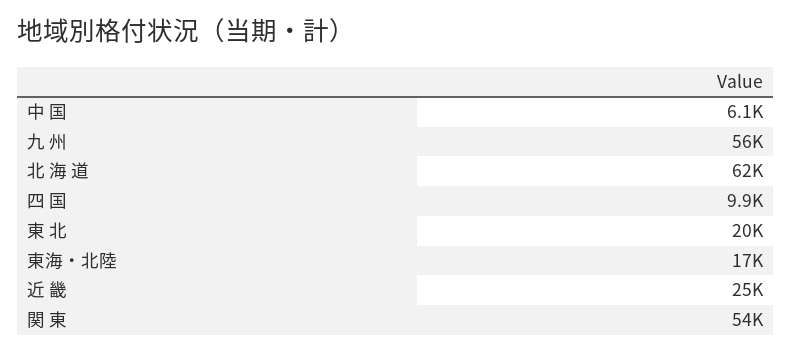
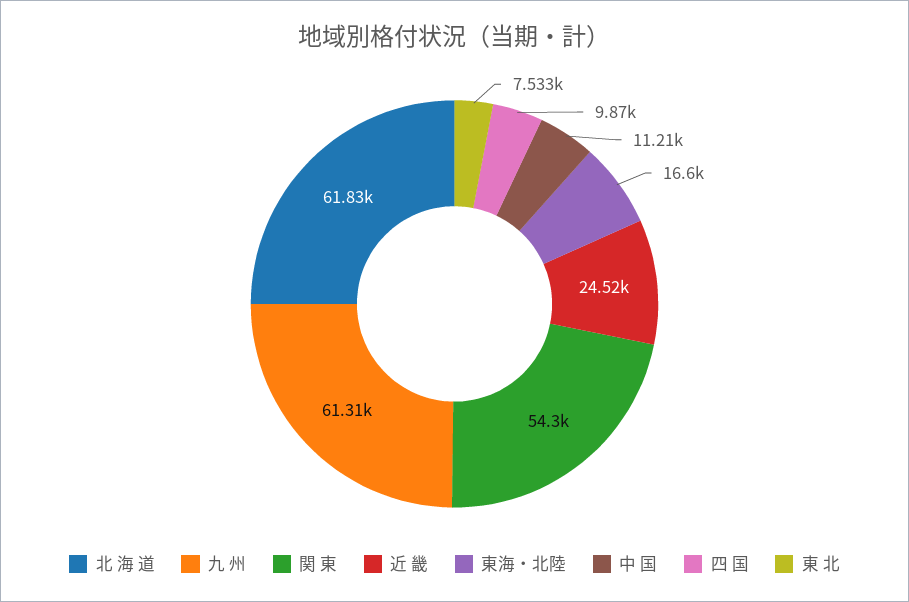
中 国: 6100 -> 11210
九 州: 56000 -> 61310
東 北: 20000 -> 7533

